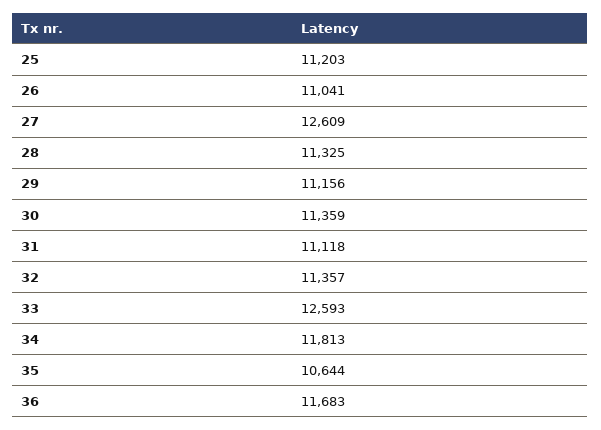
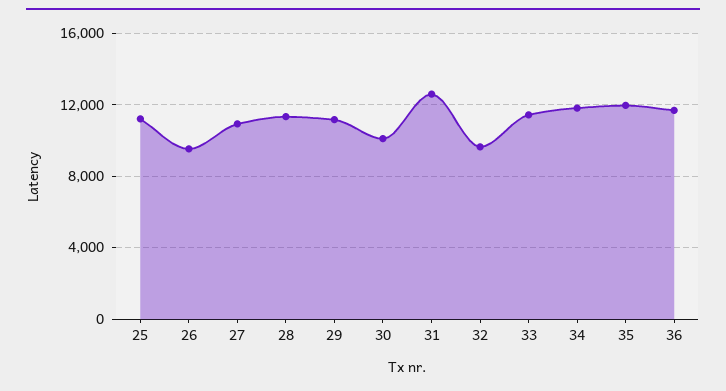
26: 11041 -> 9500
27: 12609 -> 11000
30: 11359 -> 10000
31: 11118 -> 12500
32: 11357 -> 9500
33: 12593 -> 11500
35: 10644 -> 12000

